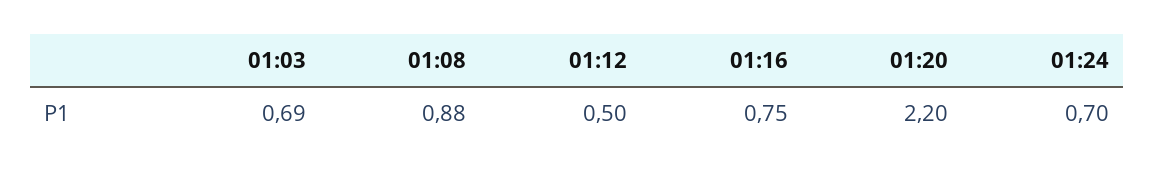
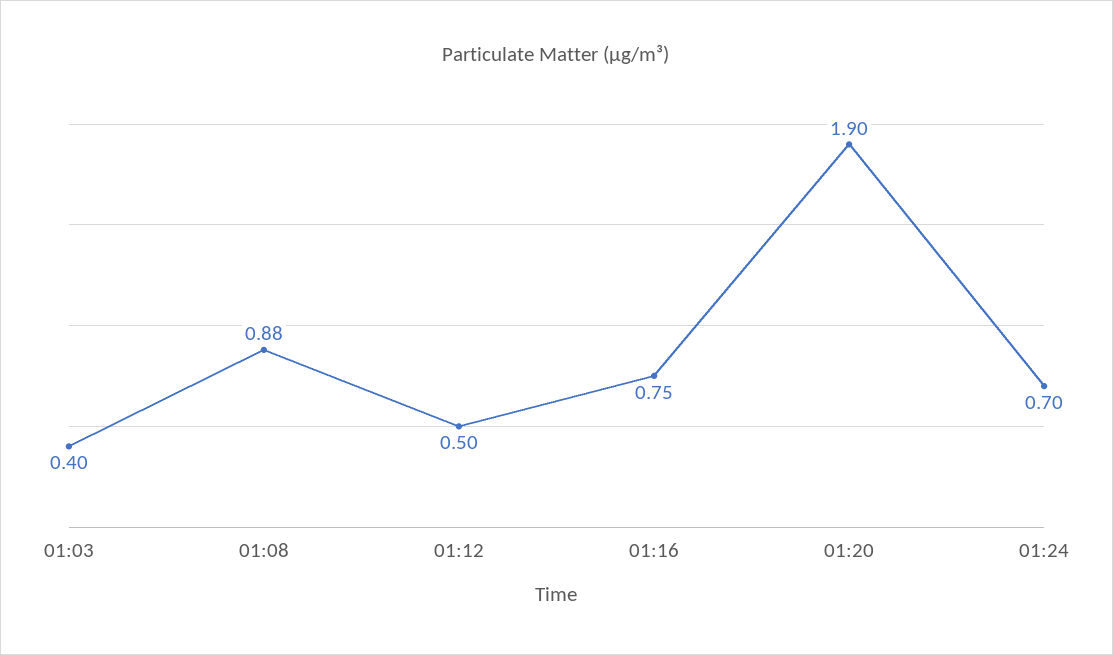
01:03: 0.69 -> 0.4
01:20: 2.2 -> 1.9

